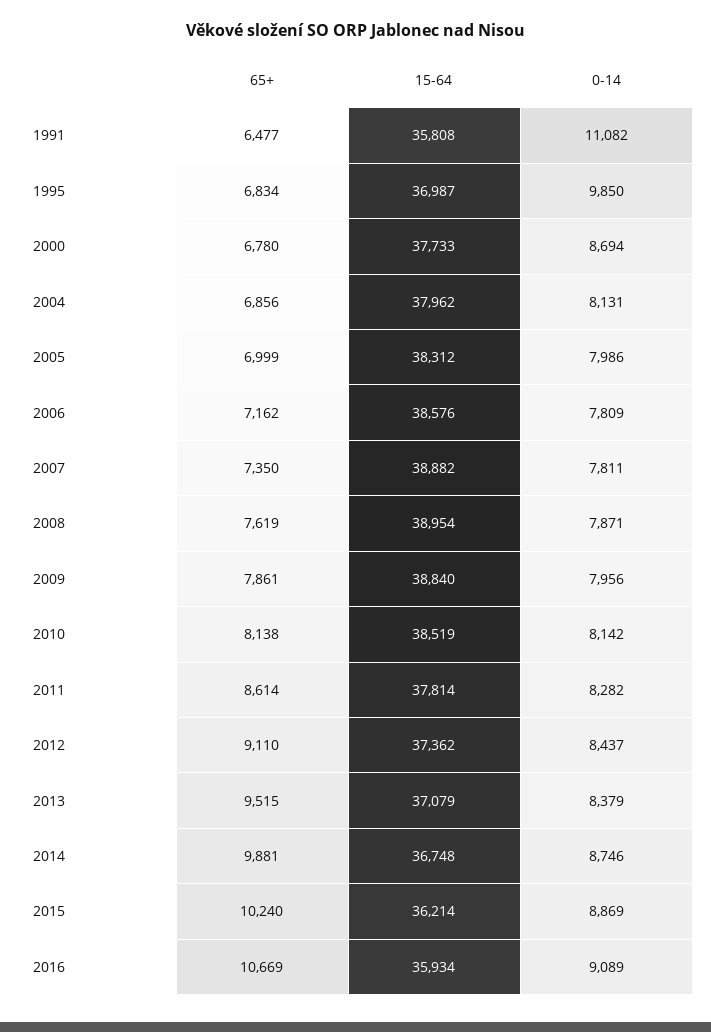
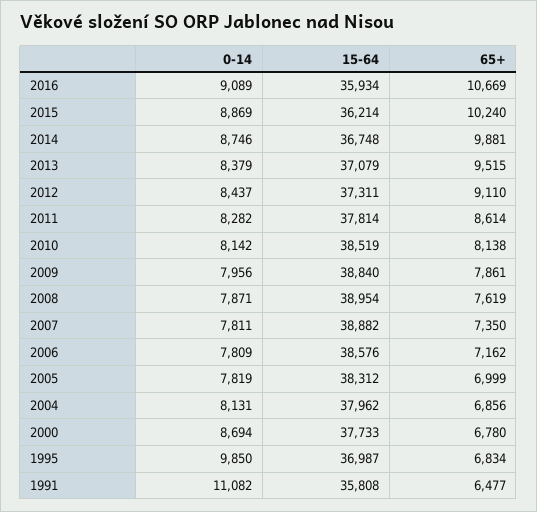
0-14, 2005: 7986 -> 7819
15-64, 2012: 37362 -> 37311

